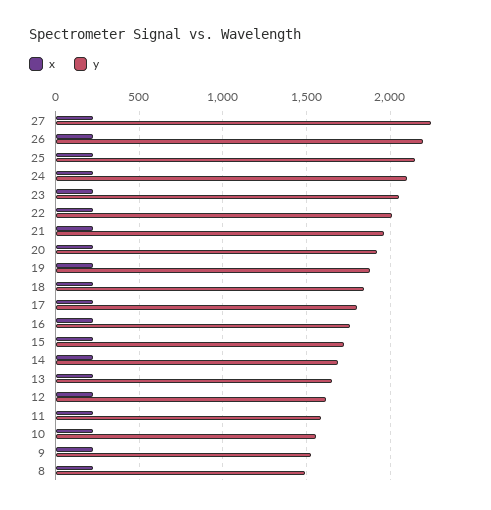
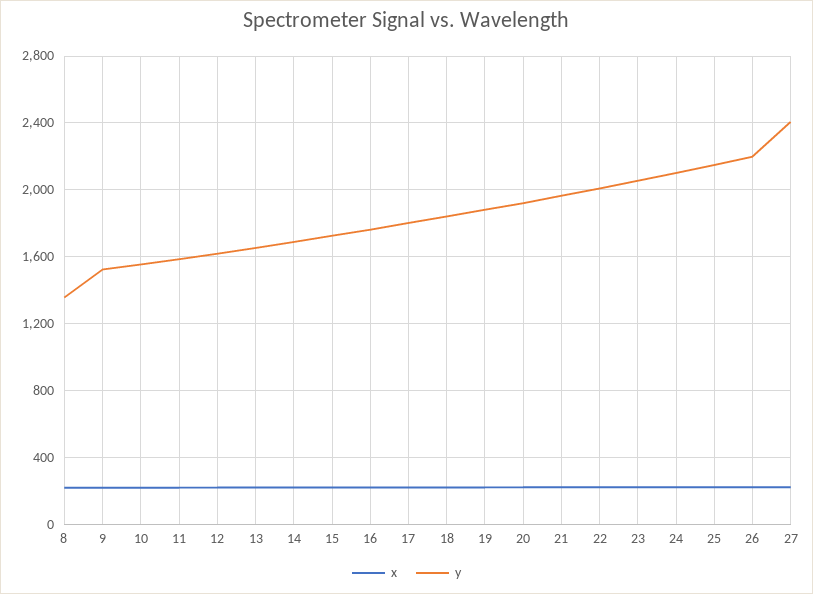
y, 27: 2250 -> 2400
y, 8: 1500 -> 1350

